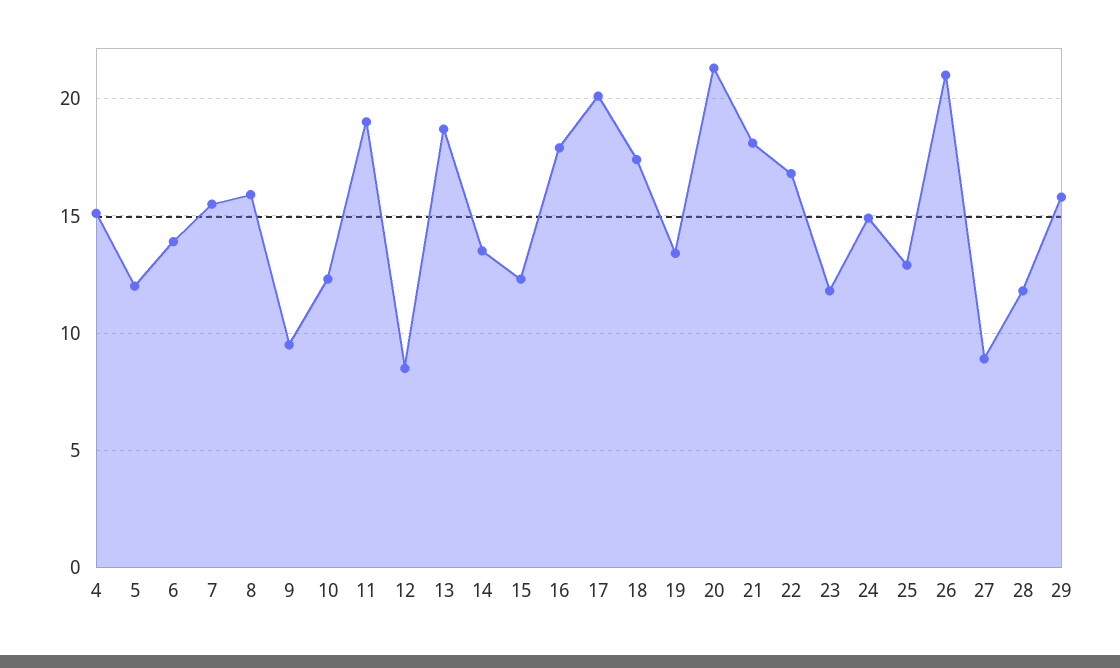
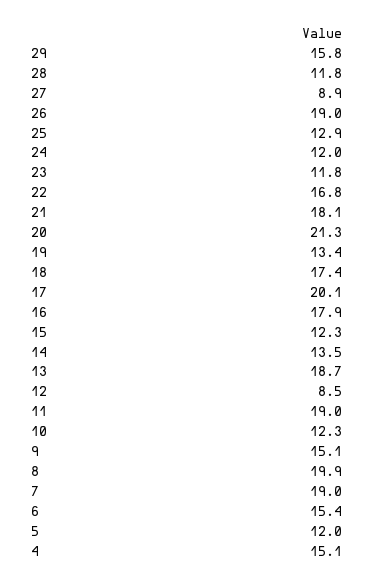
6: 14 -> 15.4
7: 15.5 -> 19
8: 16 -> 19.9
9: 9.5 -> 15.1
24: 15 -> 12
26: 21 -> 19

